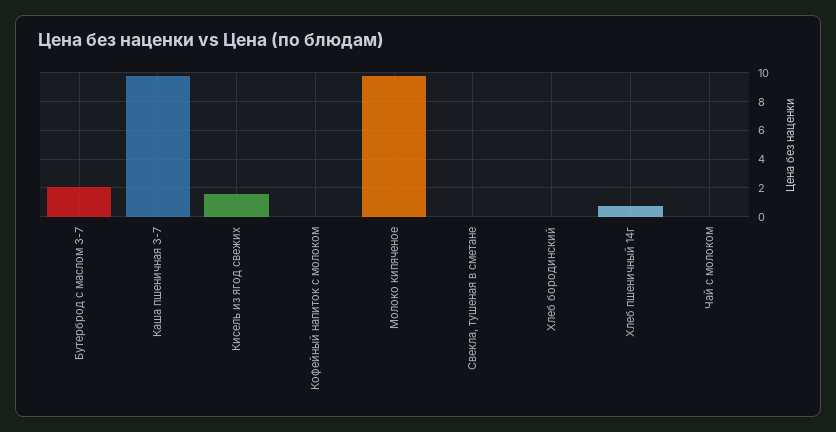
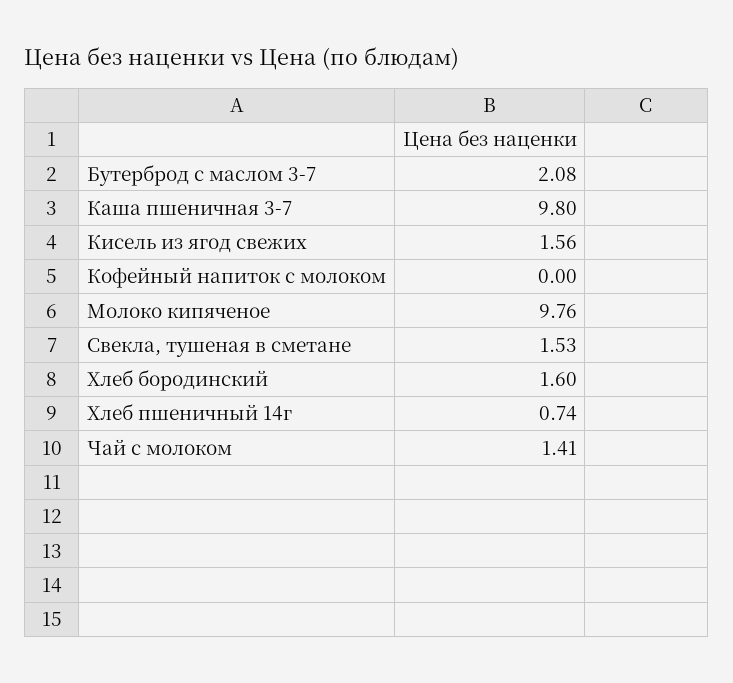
Свекла, тушеная в сметане: 0 -> 1.53
Хлеб бородинский: 0 -> 1.6
Чай с молоком: 0 -> 1.41

